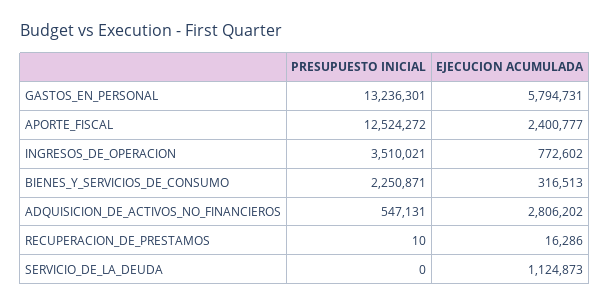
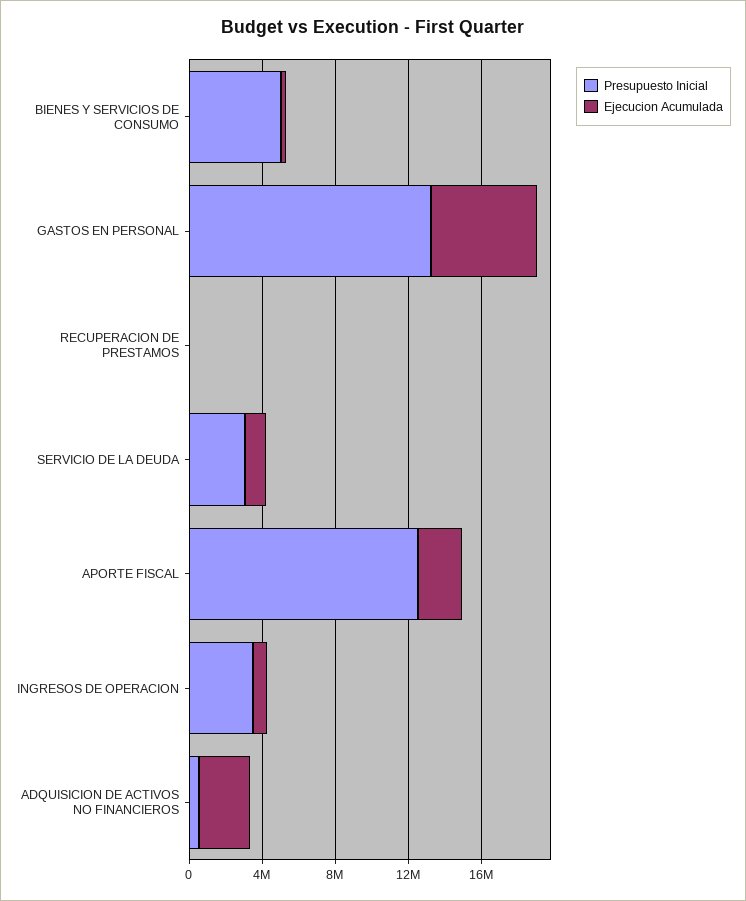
PRESUPUESTO INICIAL, BIENES_Y_SERVICIOS_DE_CONSUMO: 2250871 -> 5000000
PRESUPUESTO INICIAL, SERVICIO_DE_LA_DEUDA: 0 -> 3000000

